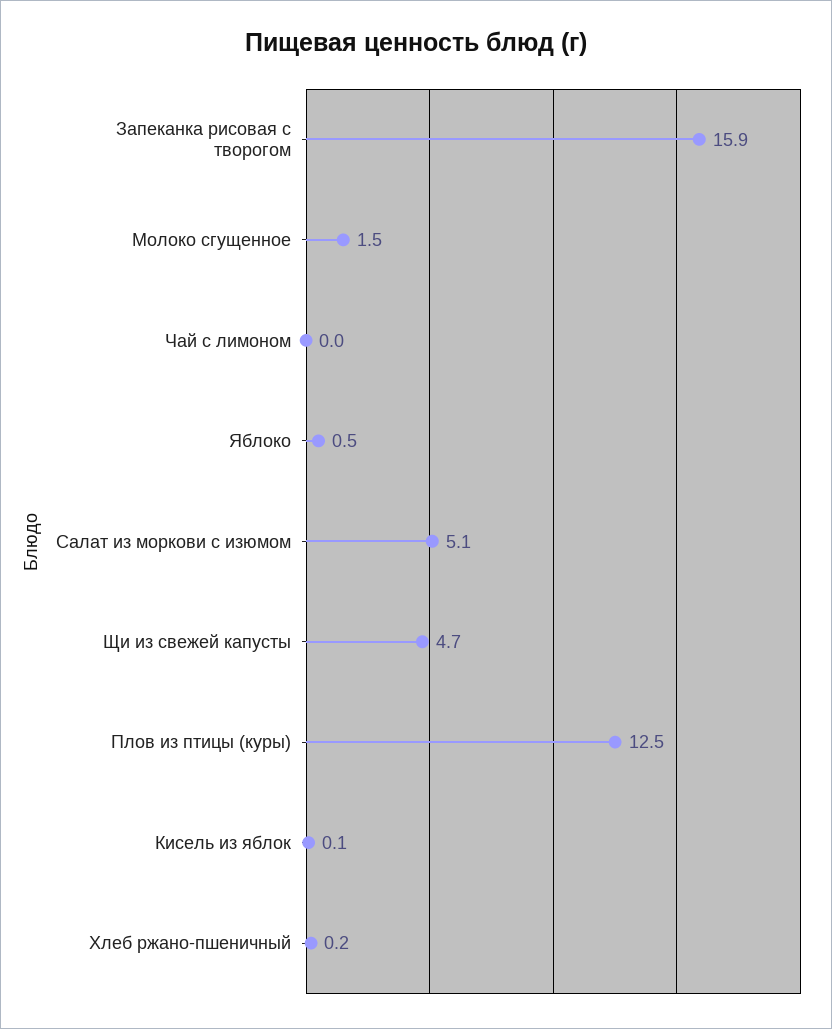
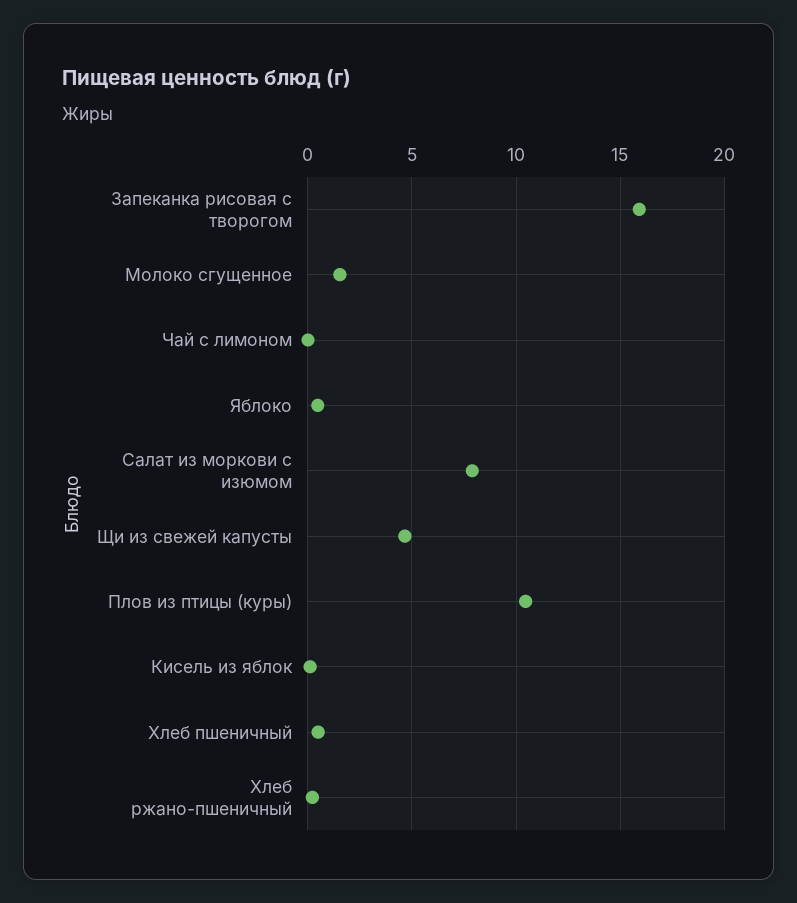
Салат из моркови с изюмом: 5.1 -> 8
Плов из птицы (куры): 12.5 -> 10.5
Хлеб пшеничный: none -> 0.5

